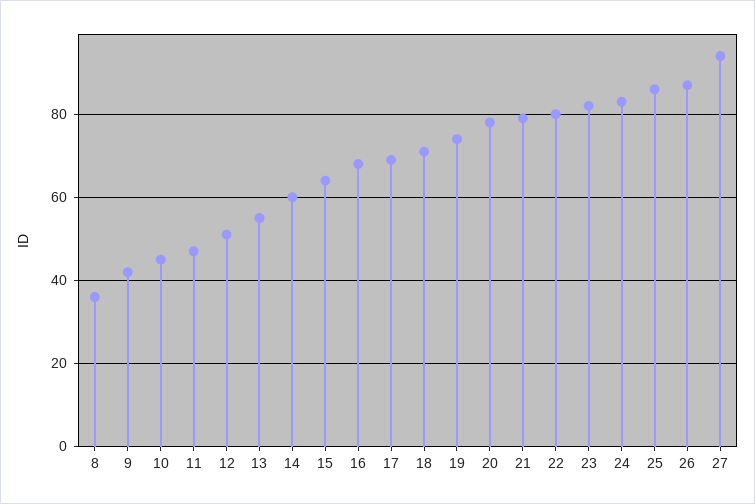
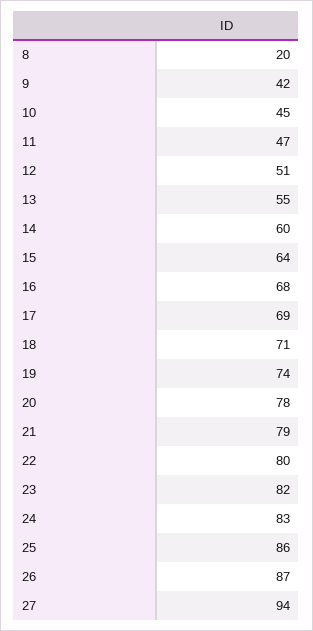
8: 35 -> 20

